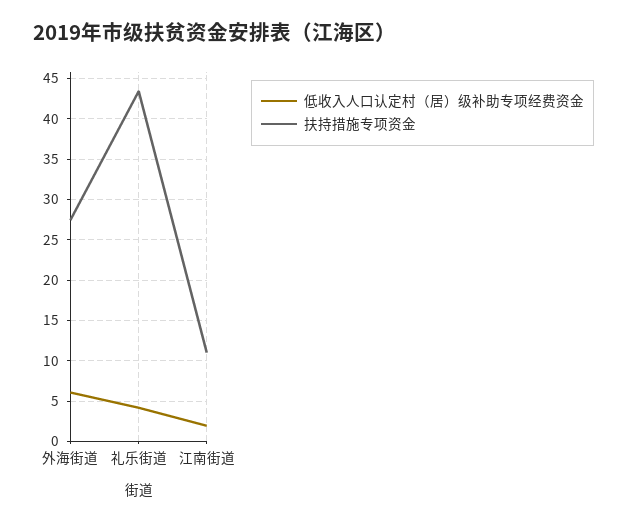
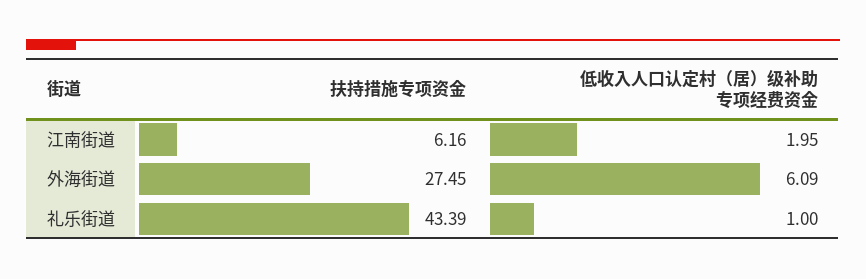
低收入人口认定村（居）级补助专项经费资金, 礼乐街道: 4 -> 1
扶持措施专项资金, 江南街道: 11 -> 6.16

